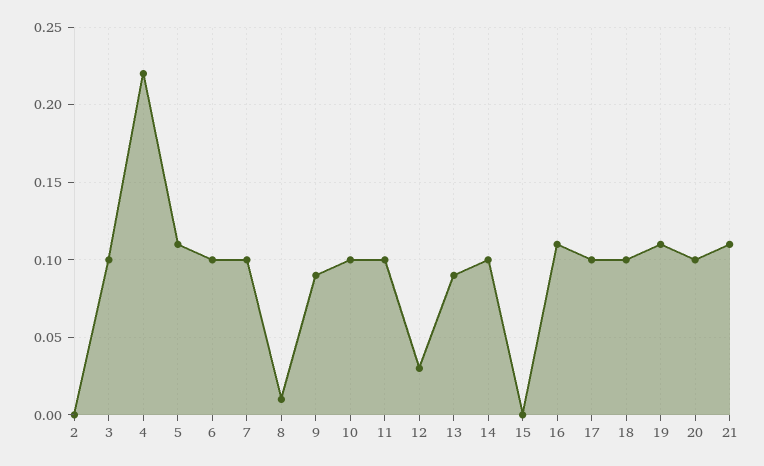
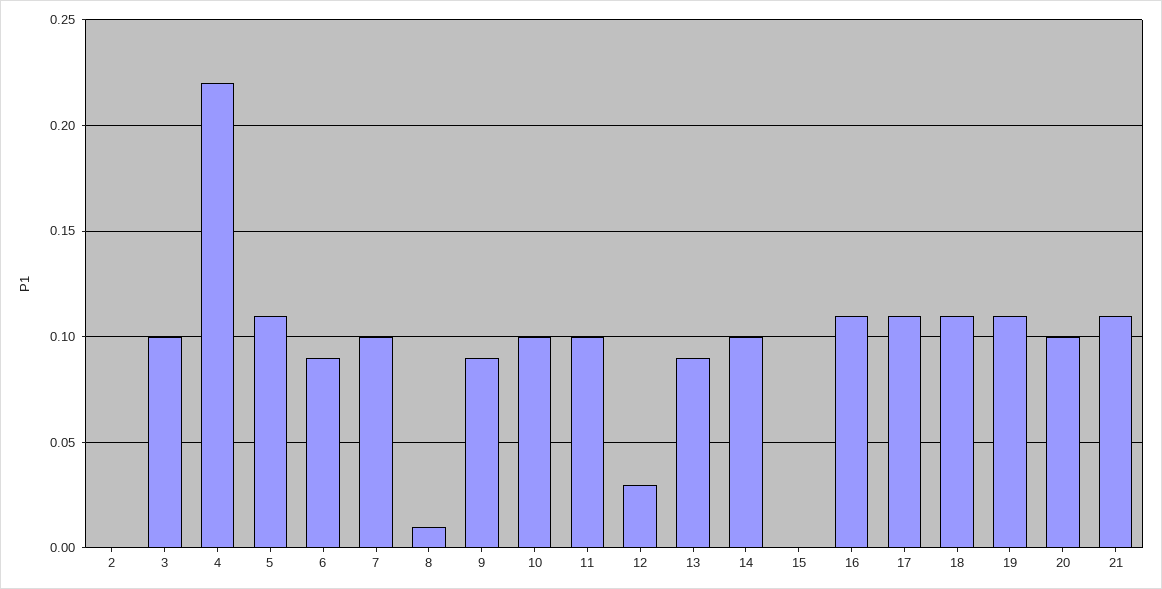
6: 0.1 -> 0.09
17: 0.1 -> 0.11
18: 0.1 -> 0.11

